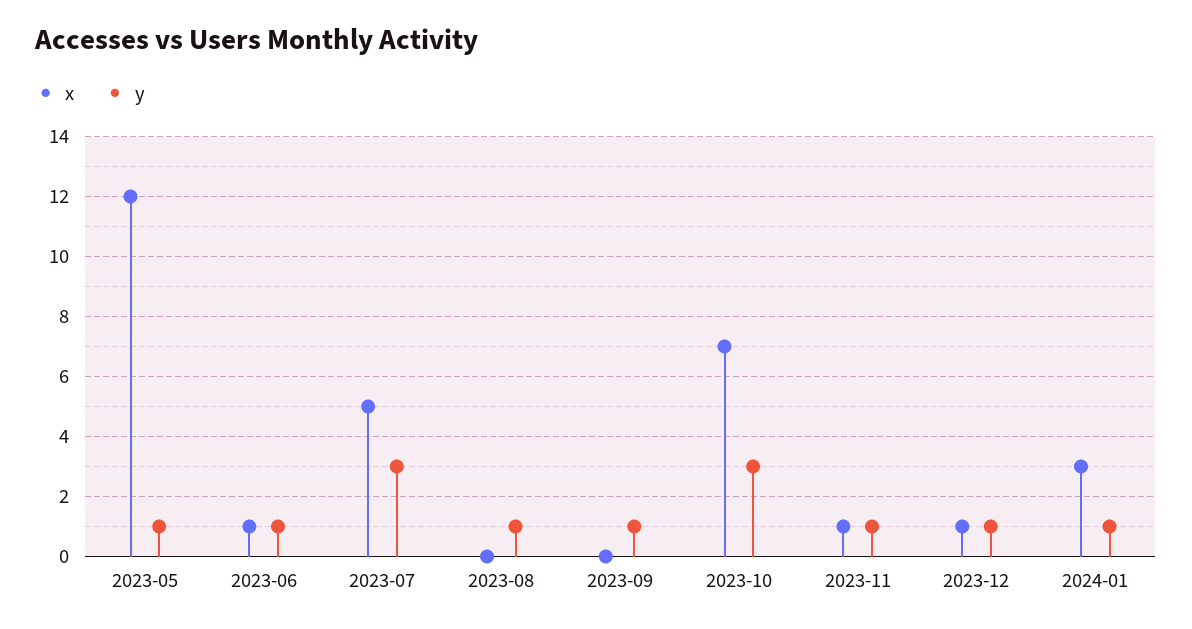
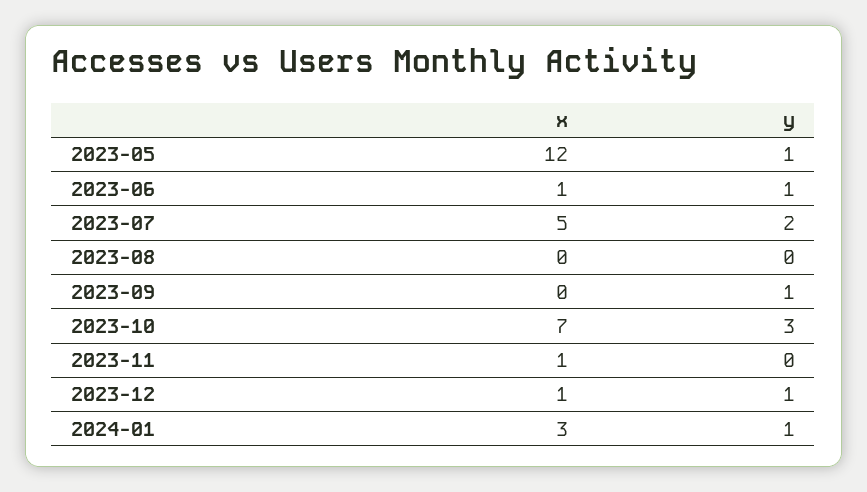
y, 2023-07: 3 -> 2
y, 2023-08: 1 -> 0
y, 2023-11: 1 -> 0

